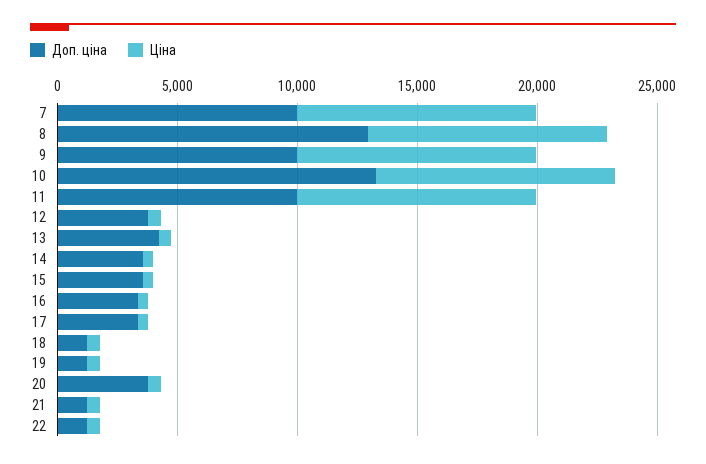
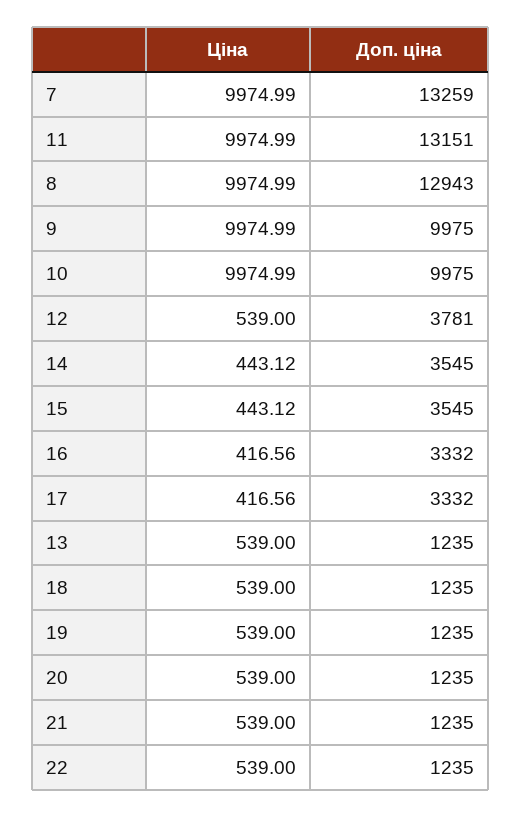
Доп. ціна, 7: 10000 -> 13259
Доп. ціна, 10: 13000 -> 9975
Доп. ціна, 11: 10000 -> 13151
Доп. ціна, 13: 4000 -> 1235
Доп. ціна, 20: 4000 -> 1235

